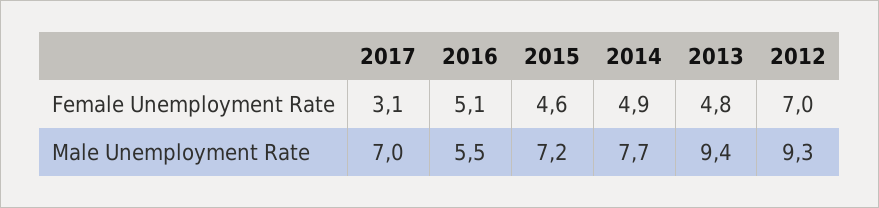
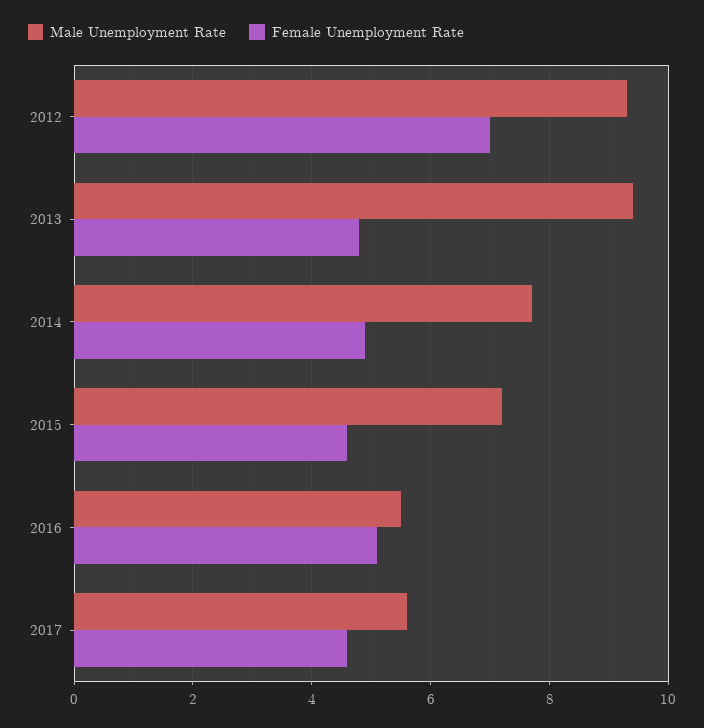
Female Unemployment Rate, 2017: 3.1 -> 4.5
Male Unemployment Rate, 2017: 7 -> 5.5

